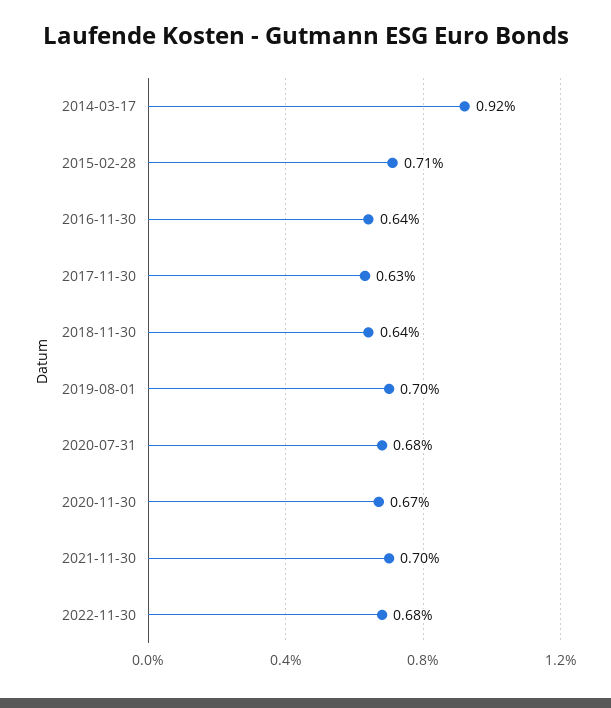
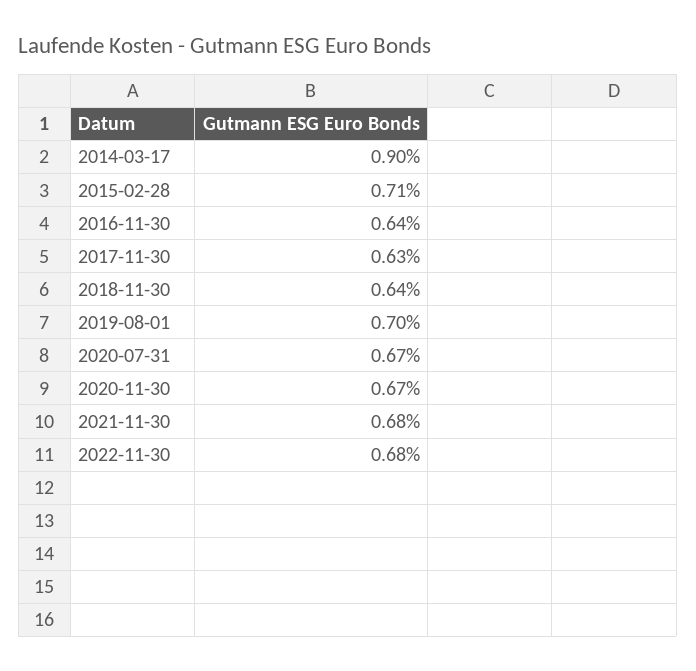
2014-03-17: 0.92 -> 0.9
2020-07-31: 0.68 -> 0.67
2021-11-30: 0.7 -> 0.68

